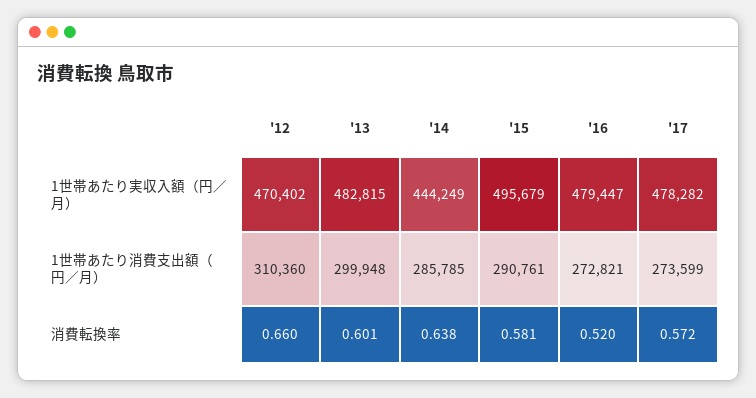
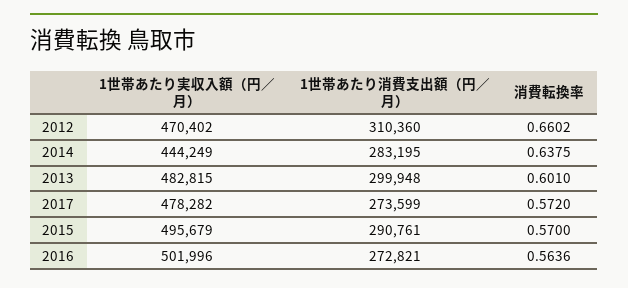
'16, 1世帯あたり実収入額（円／月）: 479447 -> 501996
'14, 1世帯あたり消費支出額（円／月）: 285785 -> 283195
'15, 消費転換率: 0.581 -> 0.57
'16, 消費転換率: 0.52 -> 0.5636

